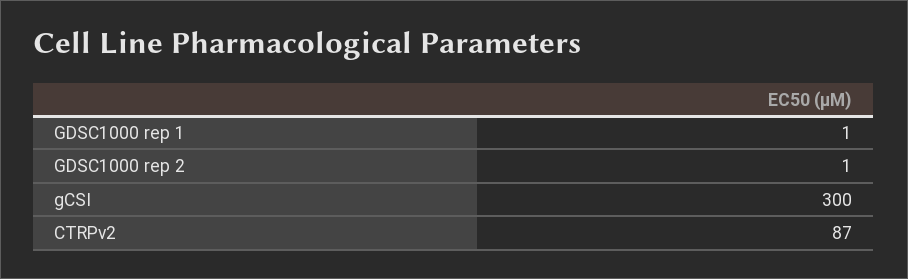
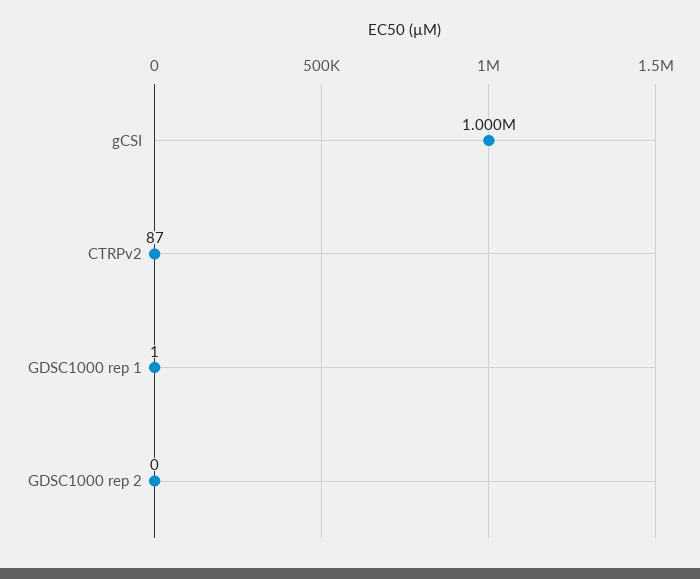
GDSC1000 rep 2: 1 -> 0
gCSI: 300 -> 1000000

